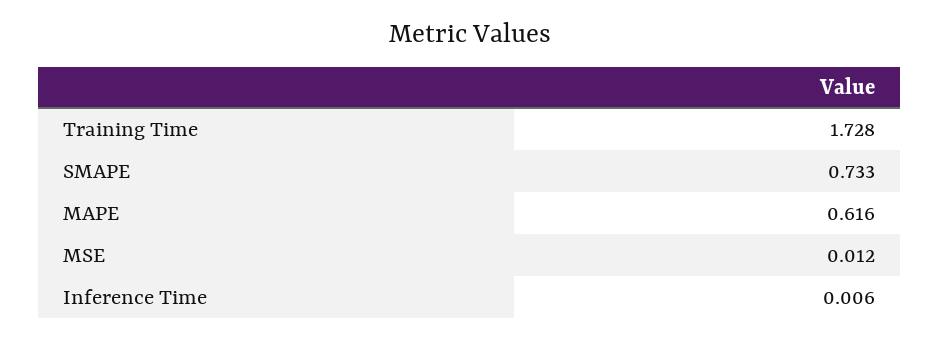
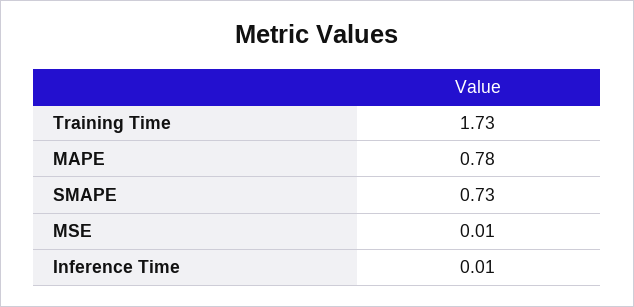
MAPE: 0.616 -> 0.78

